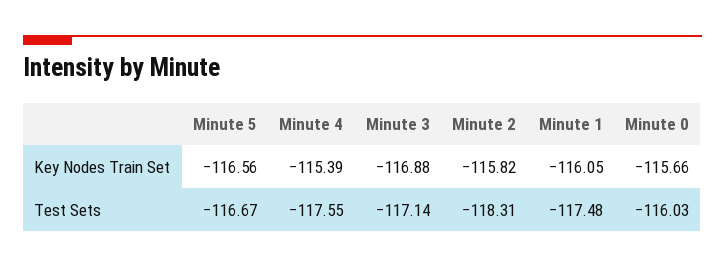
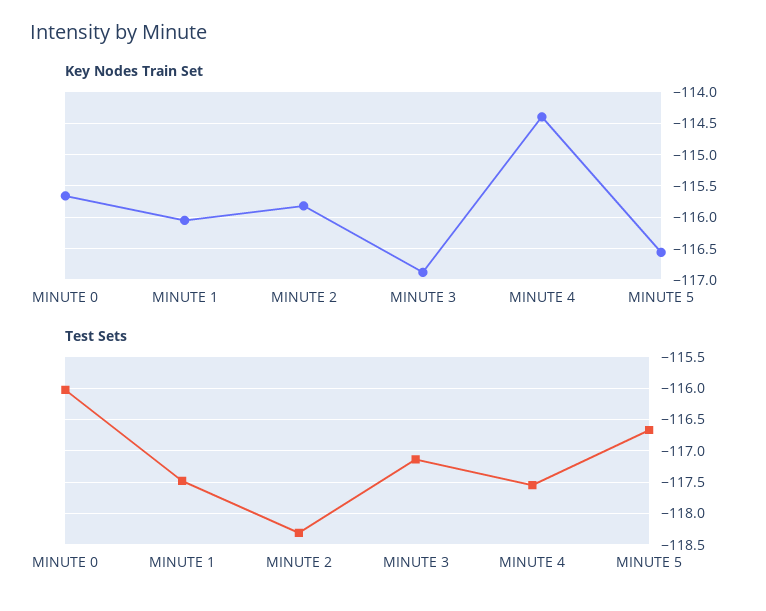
Key Nodes Train Set, Minute 4: -115.39 -> -114.4

